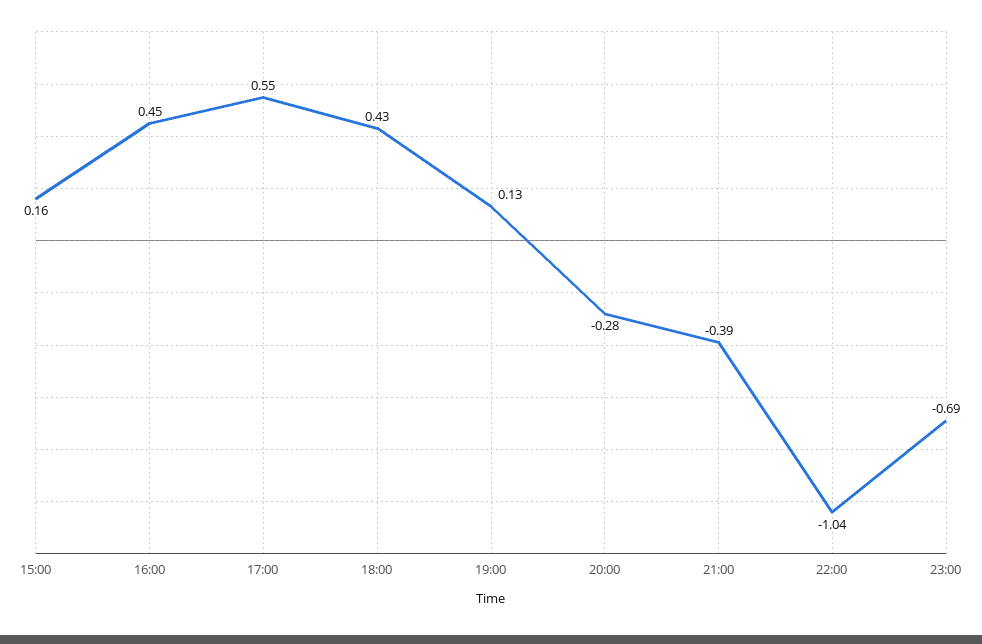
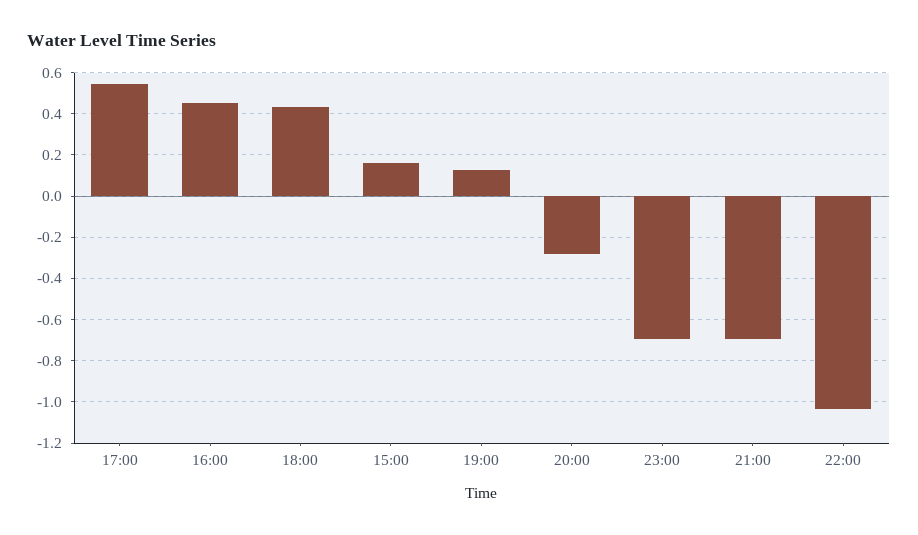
21:00: -0.39 -> -0.7

